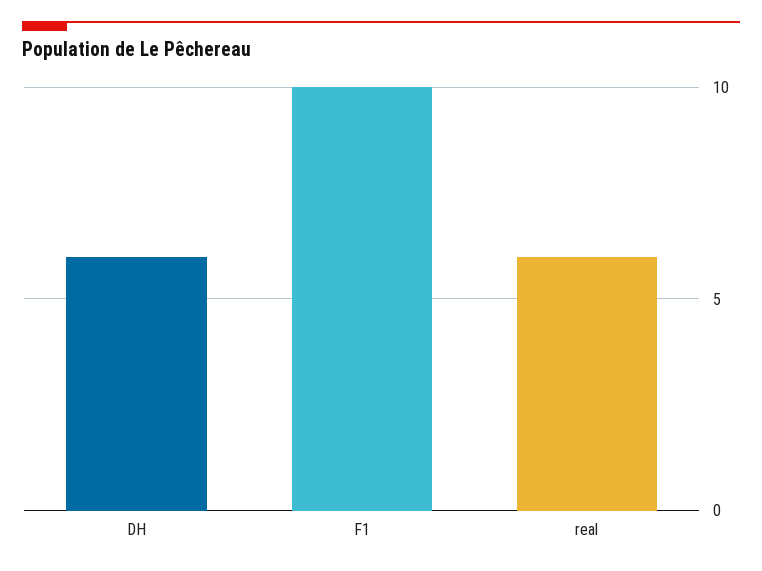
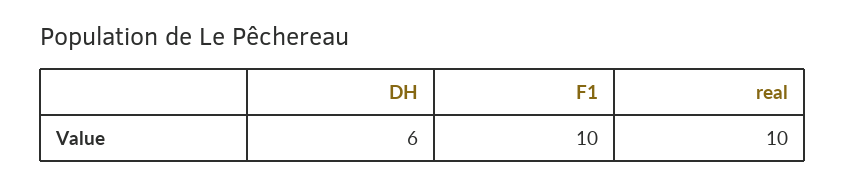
real: 6 -> 10

